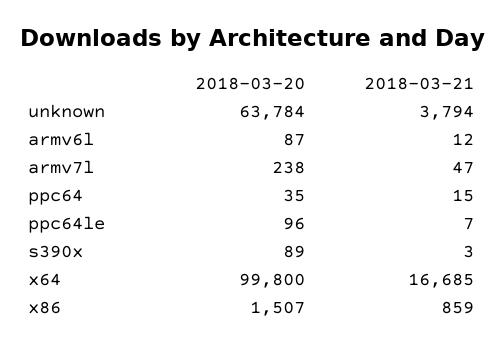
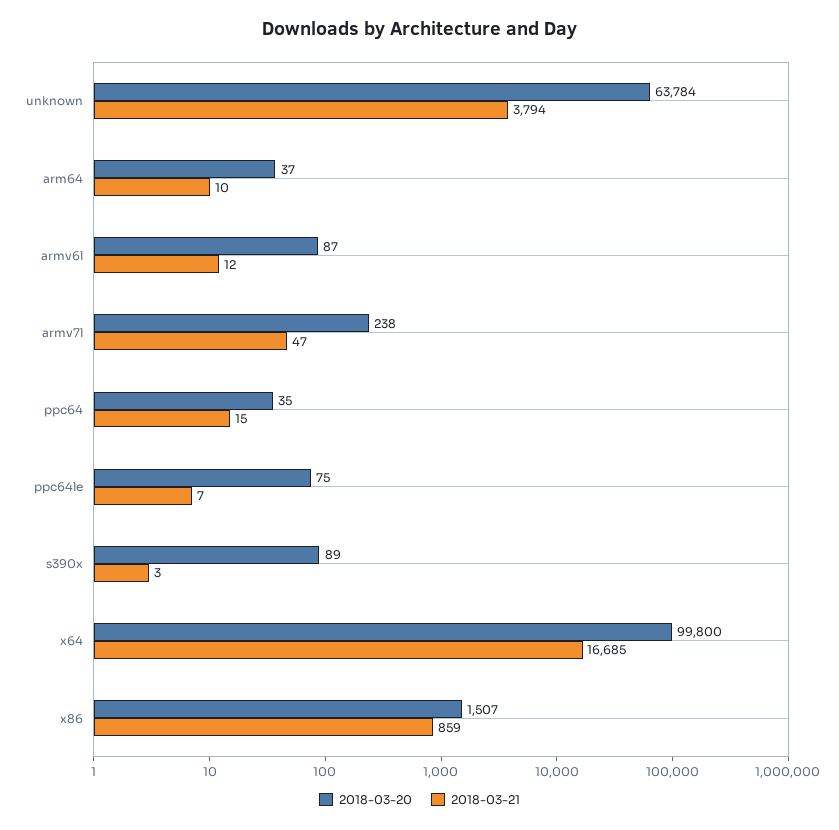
2018-03-20, ppc64le: 96 -> 75
2018-03-20, arm64: none -> 37
2018-03-21, arm64: none -> 10

